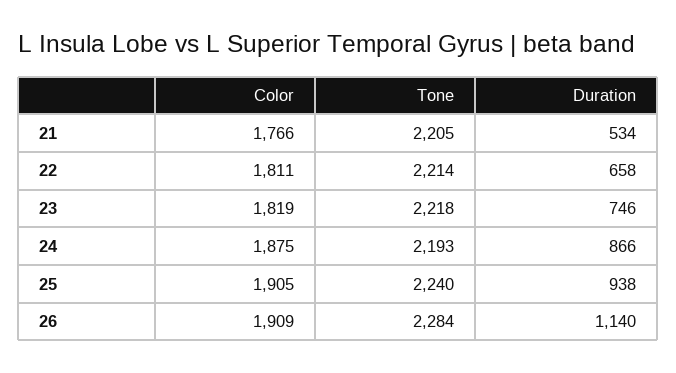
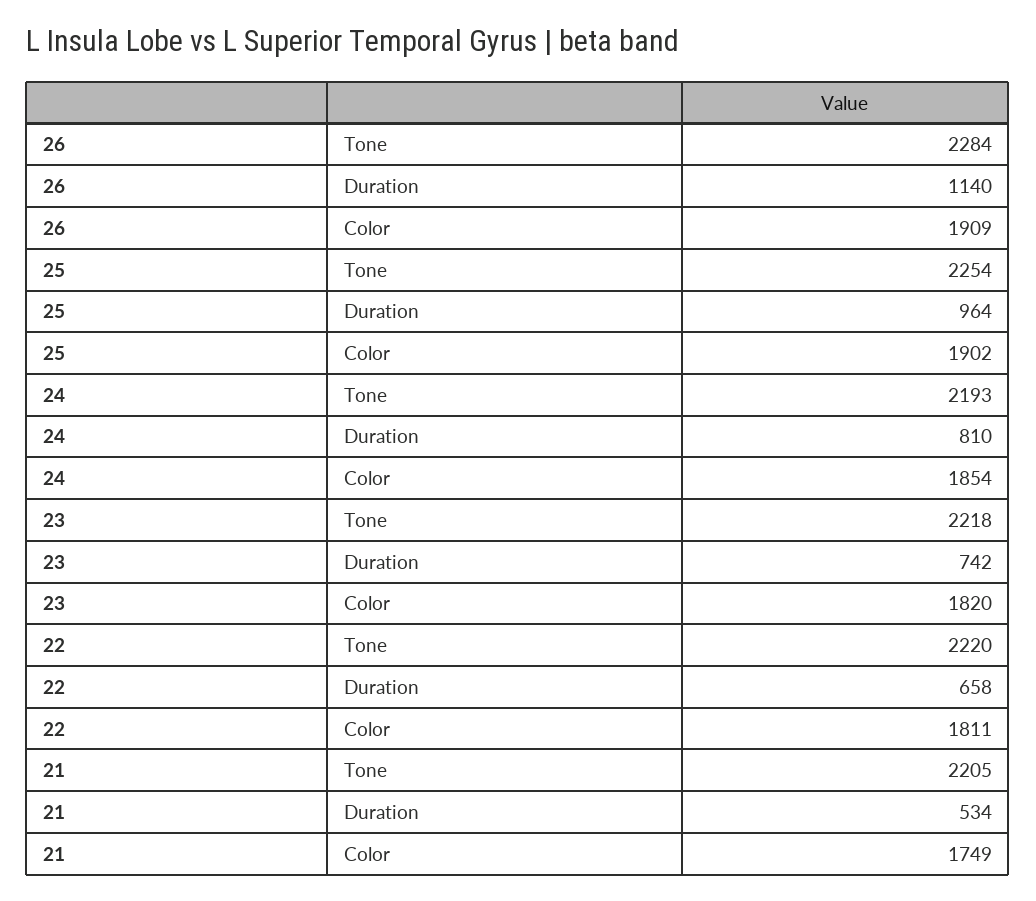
Color, 21: 1766 -> 1749
Tone, 22: 2214 -> 2220
Color, 23: 1819 -> 1820
Duration, 23: 746 -> 742
Color, 24: 1875 -> 1854
Duration, 24: 866 -> 810
Color, 25: 1905 -> 1902
Tone, 25: 2240 -> 2254
Duration, 25: 938 -> 964

